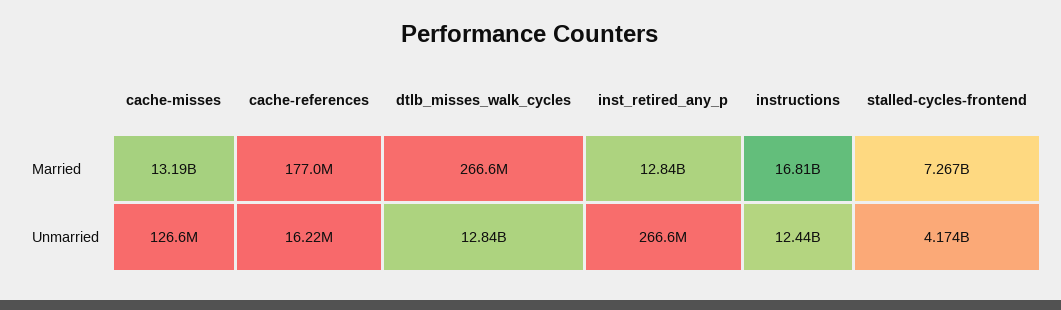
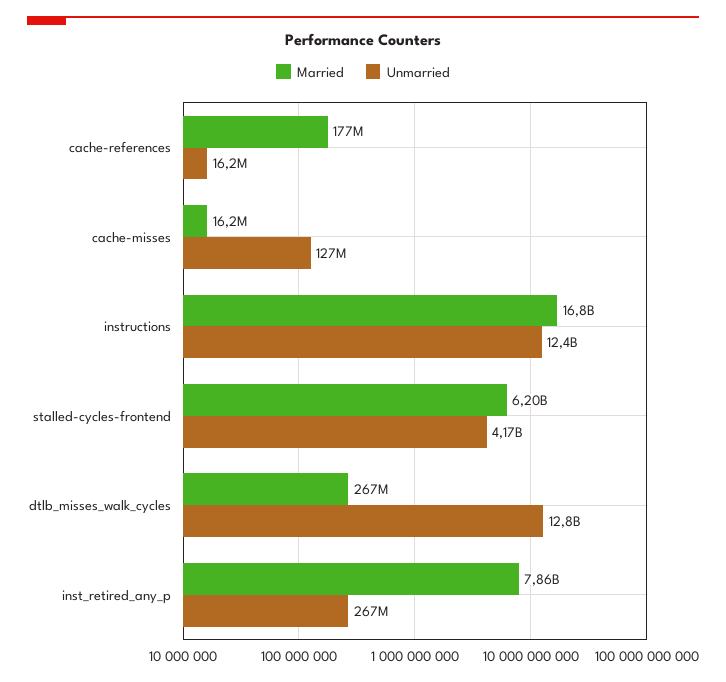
Married, cache-misses: 13190000000 -> 16200000
Married, inst_retired_any_p: 12840000000 -> 7860000000
Married, stalled-cycles-frontend: 7267000000 -> 6200000000

